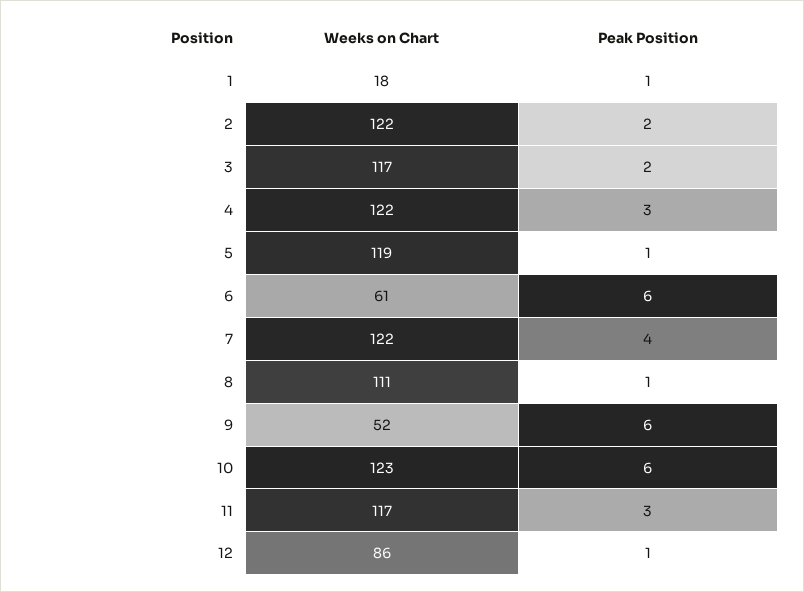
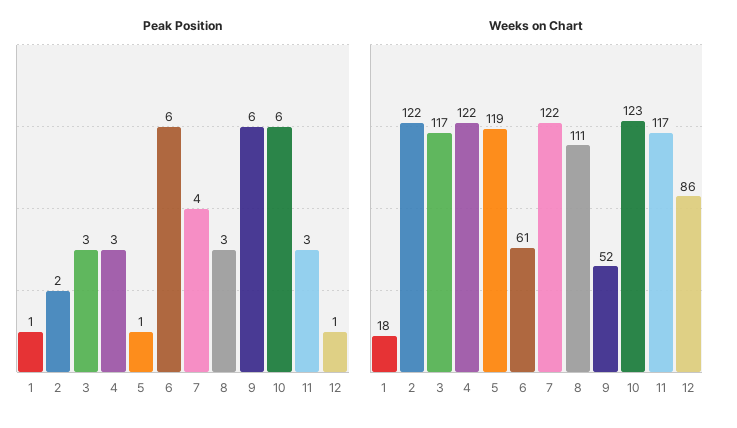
Peak Position, 3: 2 -> 3
Peak Position, 8: 1 -> 3

